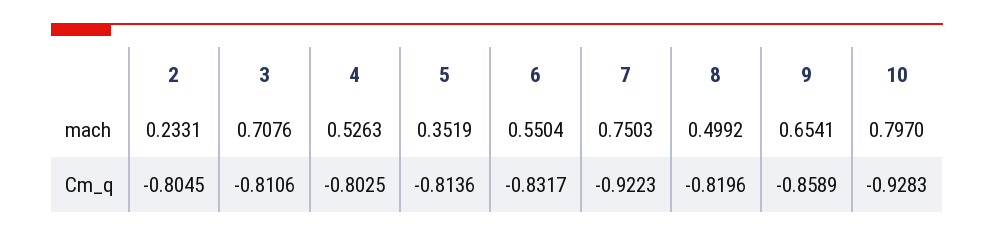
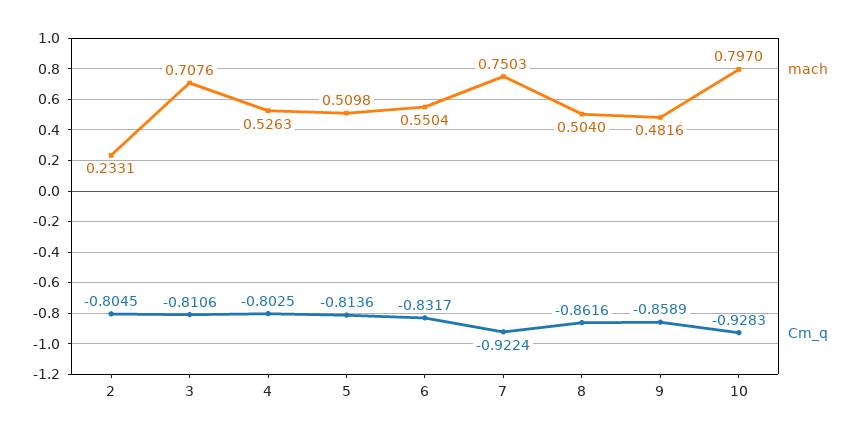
mach, 5: 0.3519 -> 0.5098
mach, 8: 0.4992 -> 0.504
mach, 9: 0.6541 -> 0.4816
Cm_q, 7: -0.9223 -> -0.9224
Cm_q, 8: -0.8196 -> -0.8616

